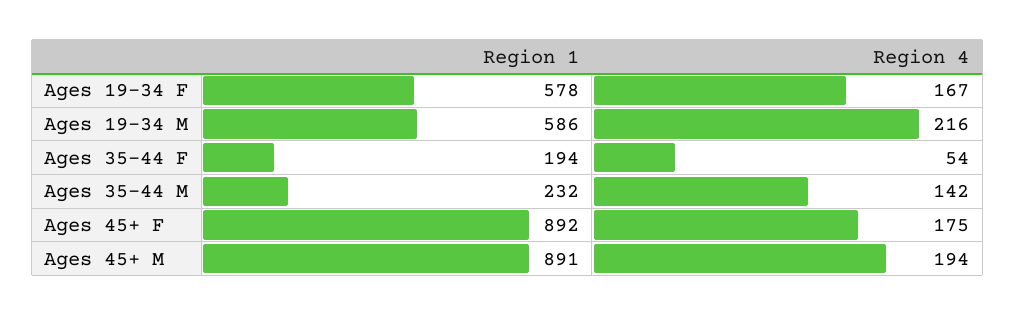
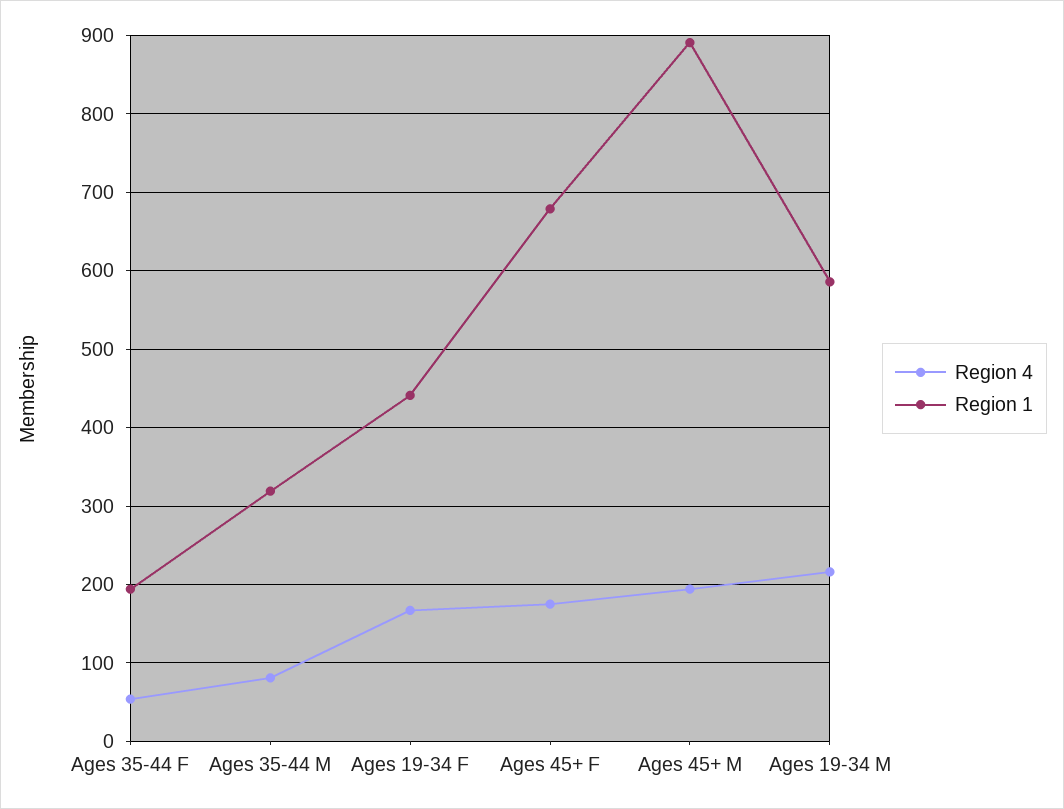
Region 1, Ages 19-34 F: 578 -> 440
Region 1, Ages 35-44 M: 232 -> 320
Region 4, Ages 35-44 M: 142 -> 80
Region 1, Ages 45+ F: 892 -> 680

